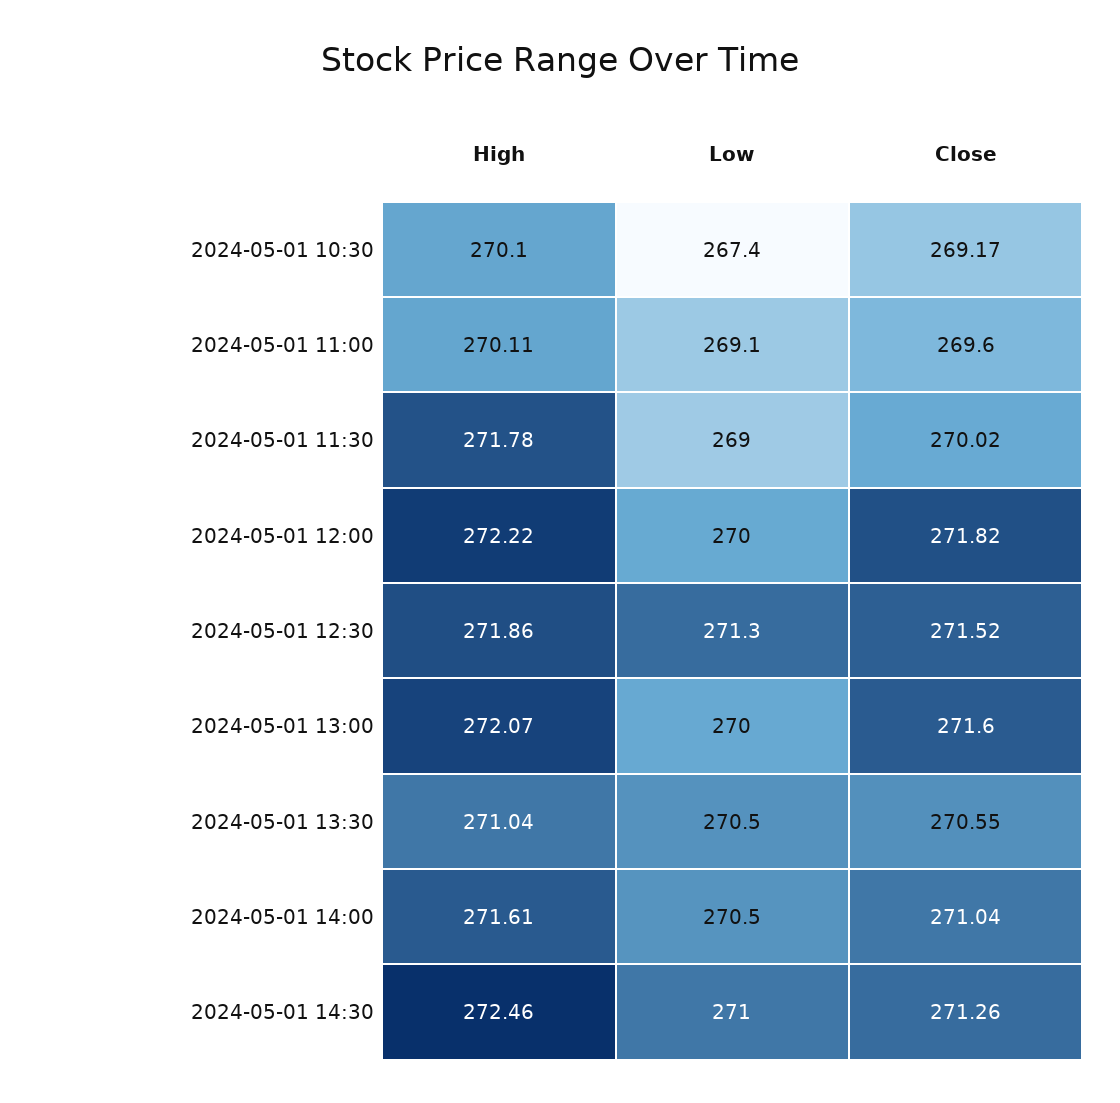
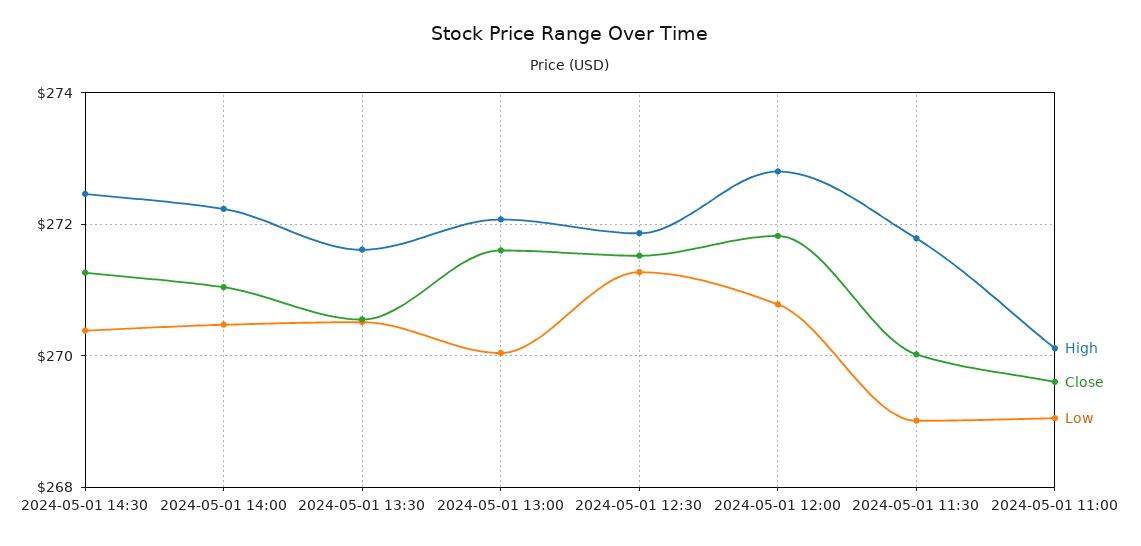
High, 2024-05-01 10:30: 270.1 -> none
Low, 2024-05-01 10:30: 267.4 -> none
Close, 2024-05-01 10:30: 269.17 -> none
High, 2024-05-01 12:00: 272.22 -> 272.8
Low, 2024-05-01 12:00: 270 -> 270.8
High, 2024-05-01 13:30: 271.04 -> 271.6
High, 2024-05-01 14:00: 271.61 -> 272.2
Low, 2024-05-01 14:30: 271 -> 270.4

